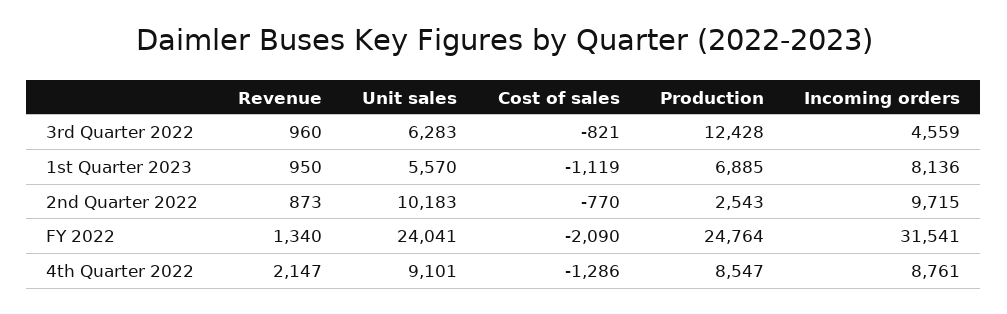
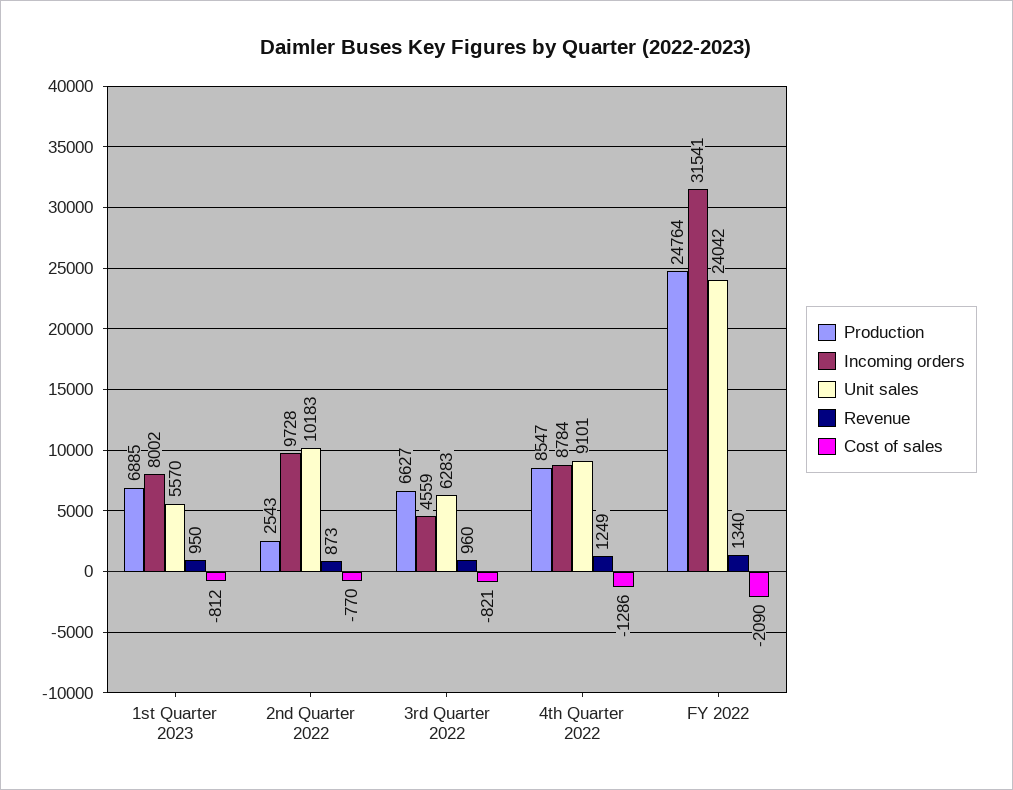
Production, 3rd Quarter 2022: 12428 -> 6627
Cost of sales, 1st Quarter 2023: -1119 -> -812
Incoming orders, 1st Quarter 2023: 8136 -> 8002
Incoming orders, 2nd Quarter 2022: 9715 -> 9728
Unit sales, FY 2022: 24041 -> 24042
Revenue, 4th Quarter 2022: 2147 -> 1249
Incoming orders, 4th Quarter 2022: 8761 -> 8784

